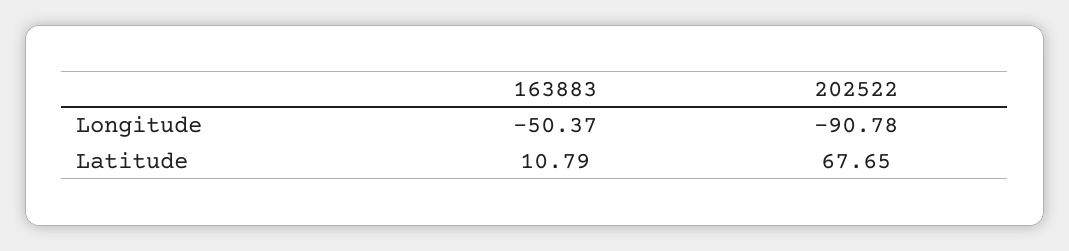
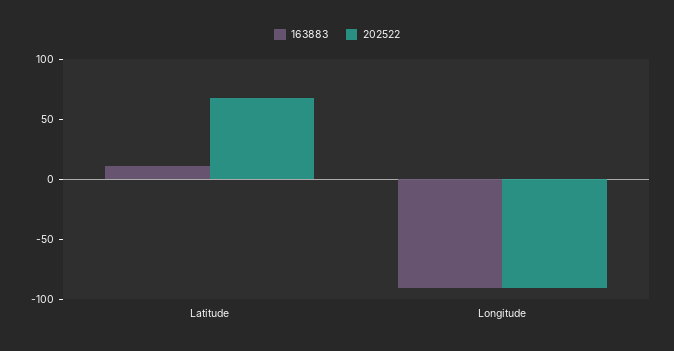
163883, Longitude: -50.37 -> -90

